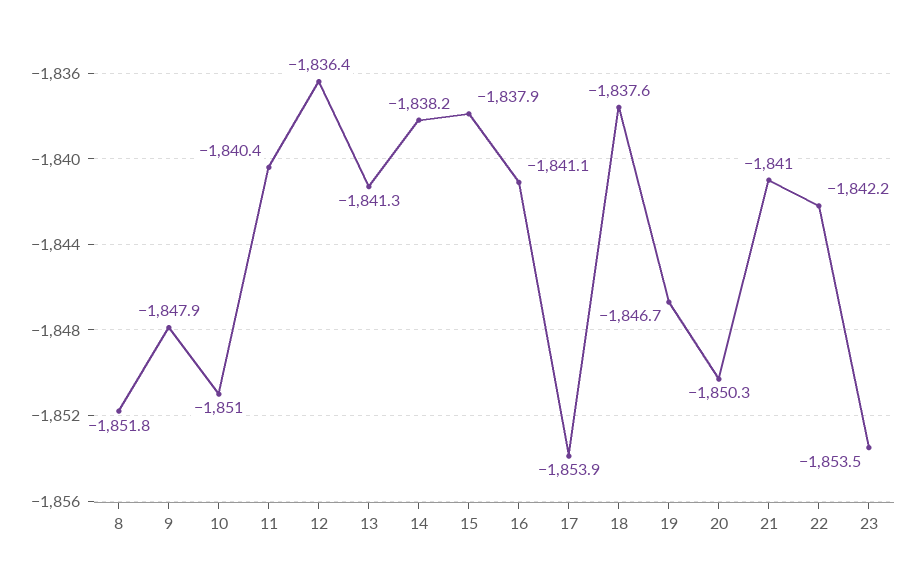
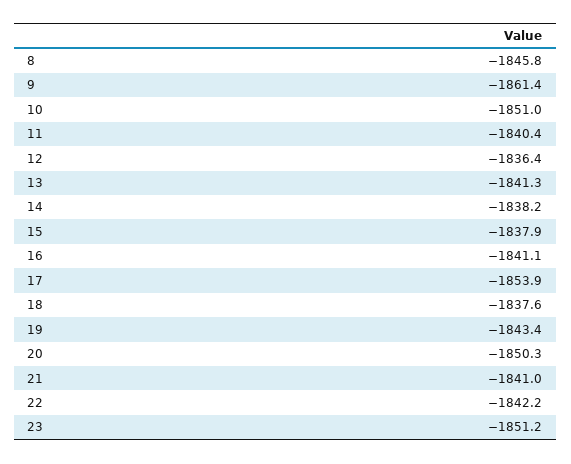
8: -1851.8 -> -1845.8
9: -1847.9 -> -1861.4
19: -1846.7 -> -1843.4
23: -1853.5 -> -1851.2

